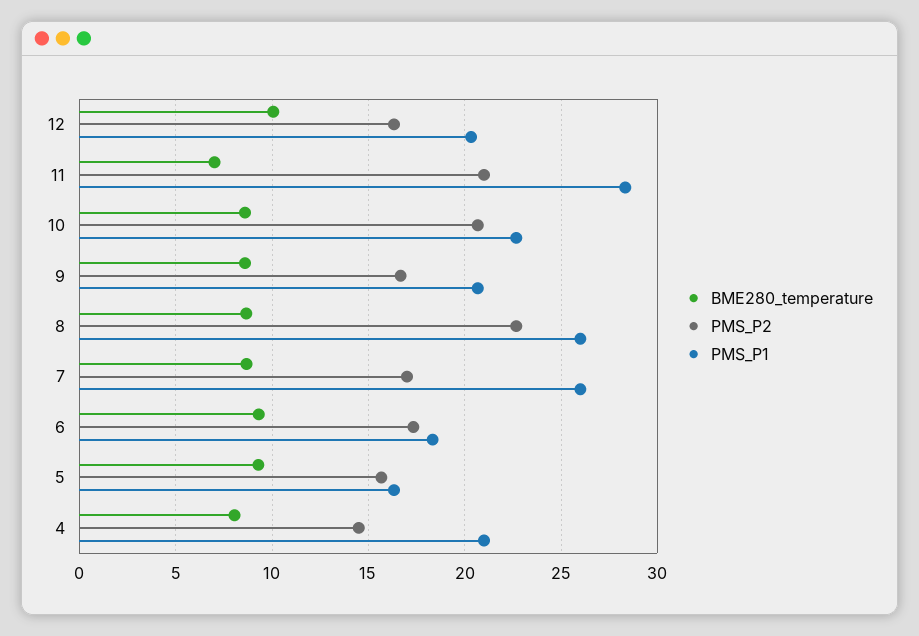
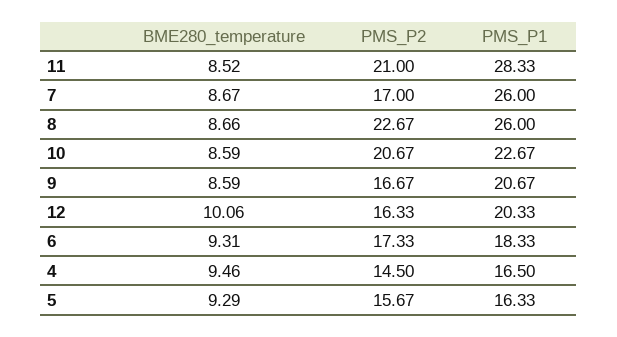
BME280_temperature, 11: 7 -> 8.52
BME280_temperature, 4: 8 -> 9.46
PMS_P1, 4: 21 -> 16.5

